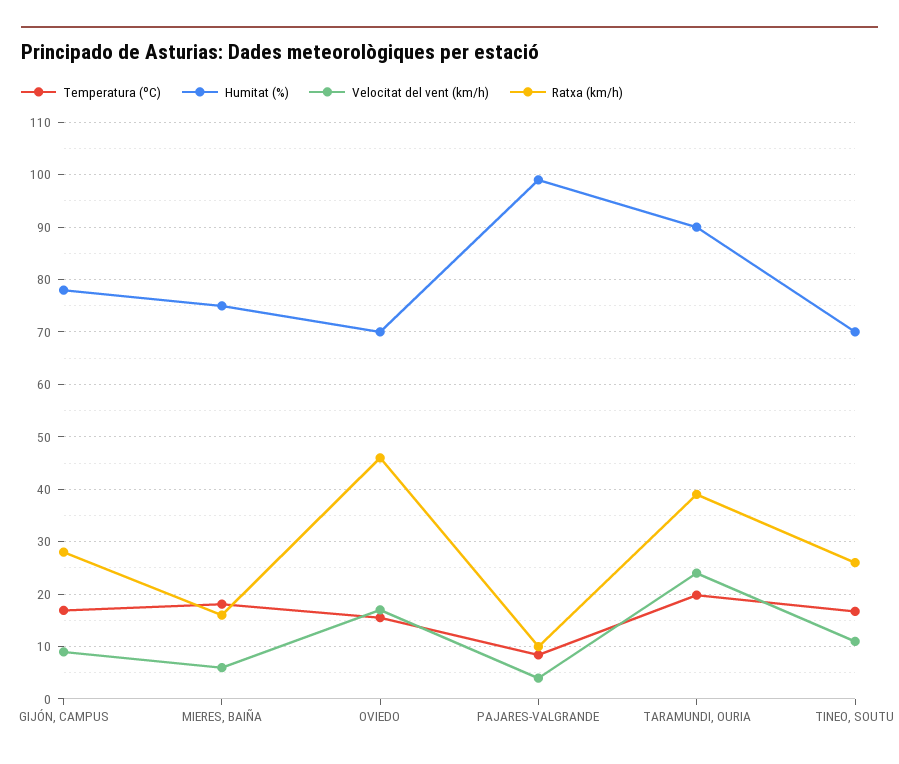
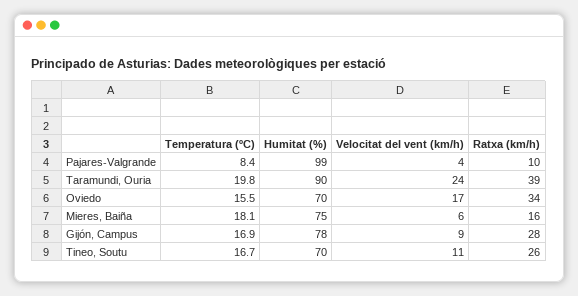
Ratxa (km/h), OVIEDO: 46 -> 34

